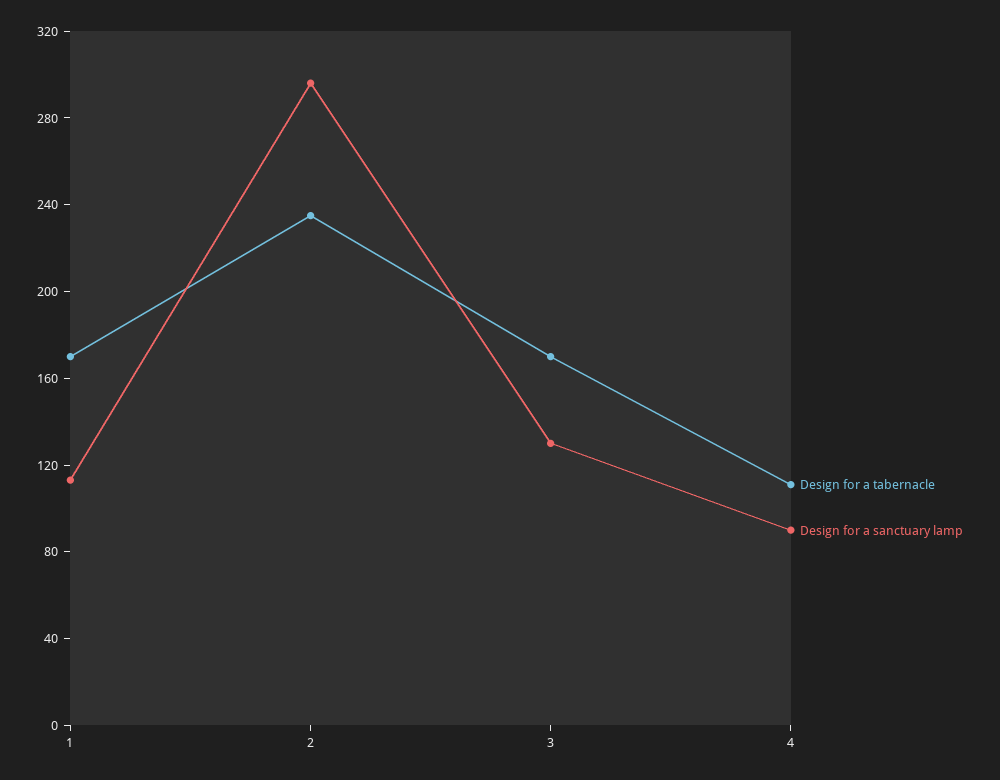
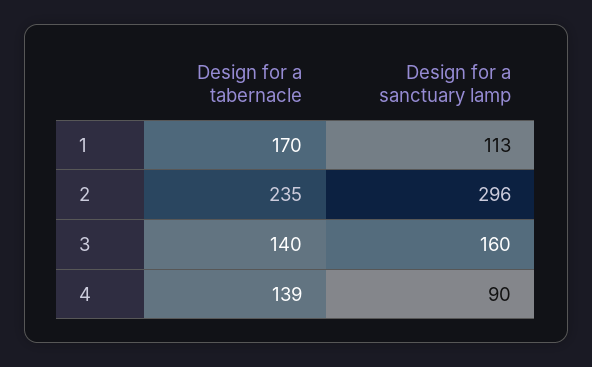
Design for a tabernacle, 3: 170 -> 140
Design for a sanctuary lamp, 3: 130 -> 160
Design for a tabernacle, 4: 110 -> 139

